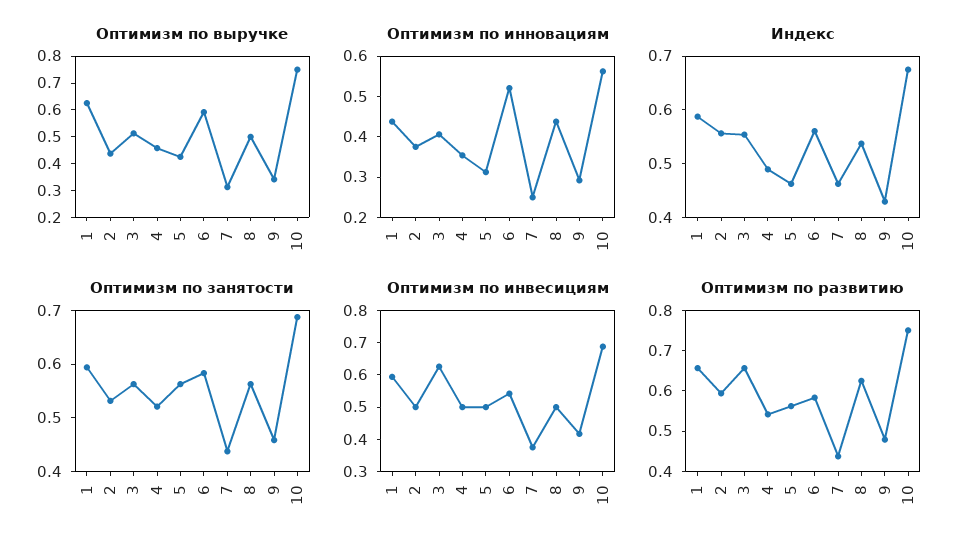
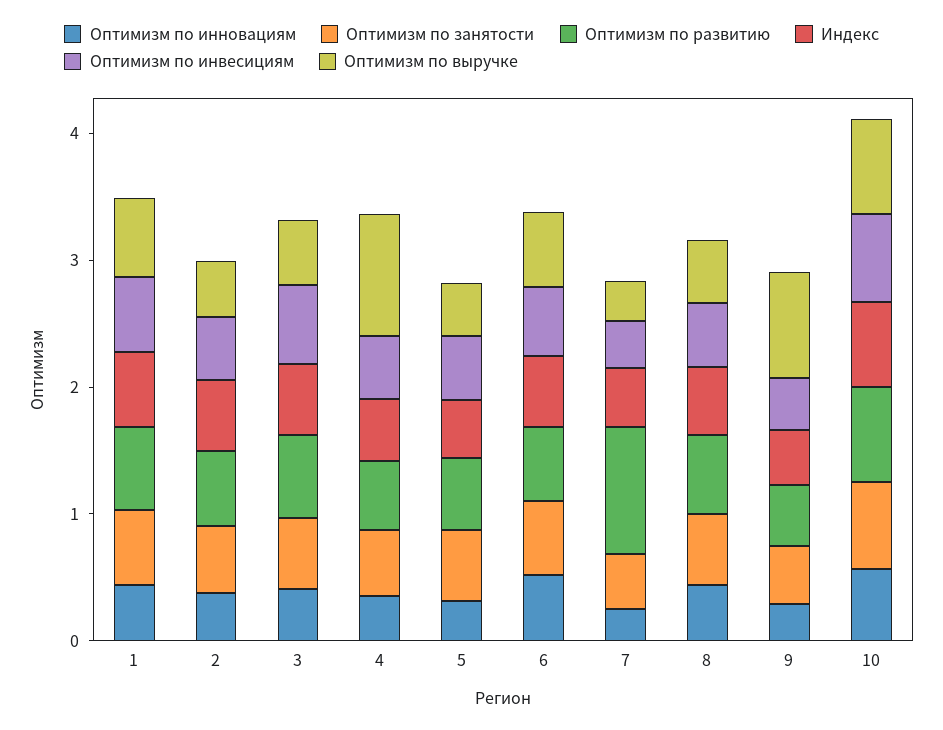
Оптимизм по выручке, 4: 0.45 -> 1
Оптимизм по выручке, 9: 0.35 -> 0.8
Оптимизм по развитию, 7: 0.44 -> 1

